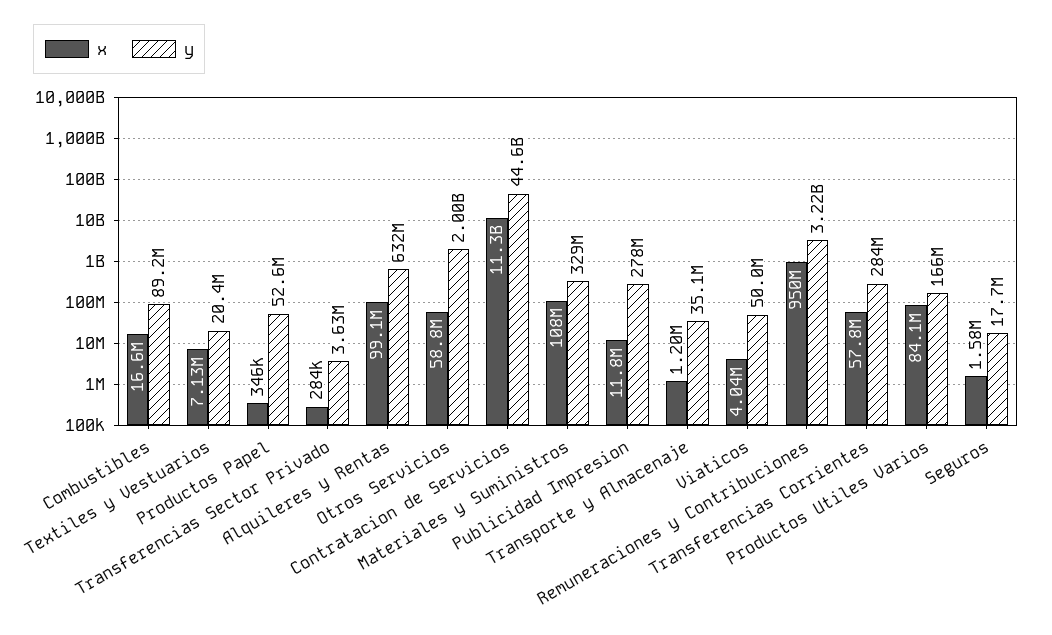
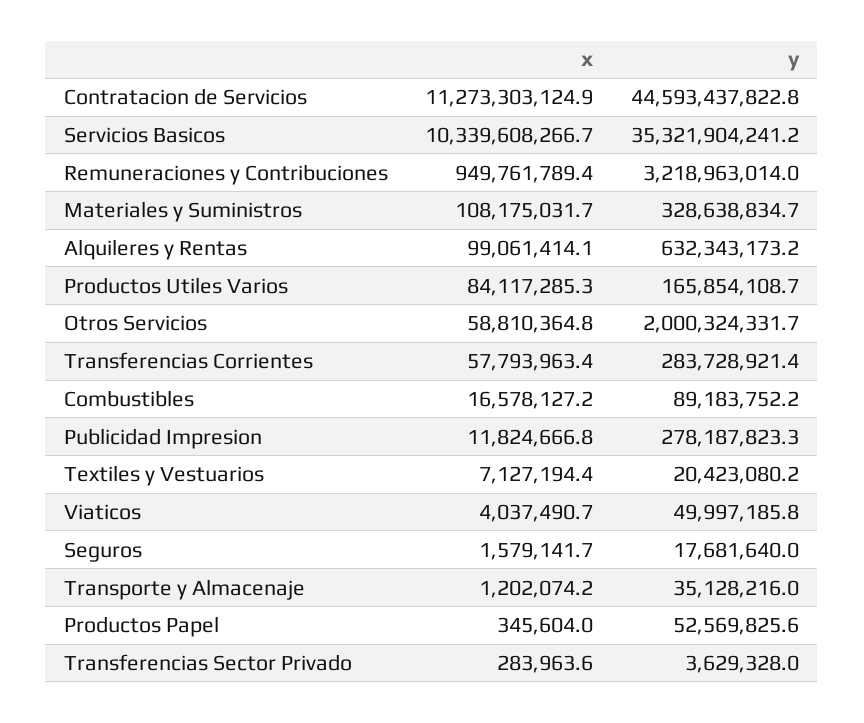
x, Servicios Basicos: none -> 10339608266.7
y, Servicios Basicos: none -> 35321904241.2

